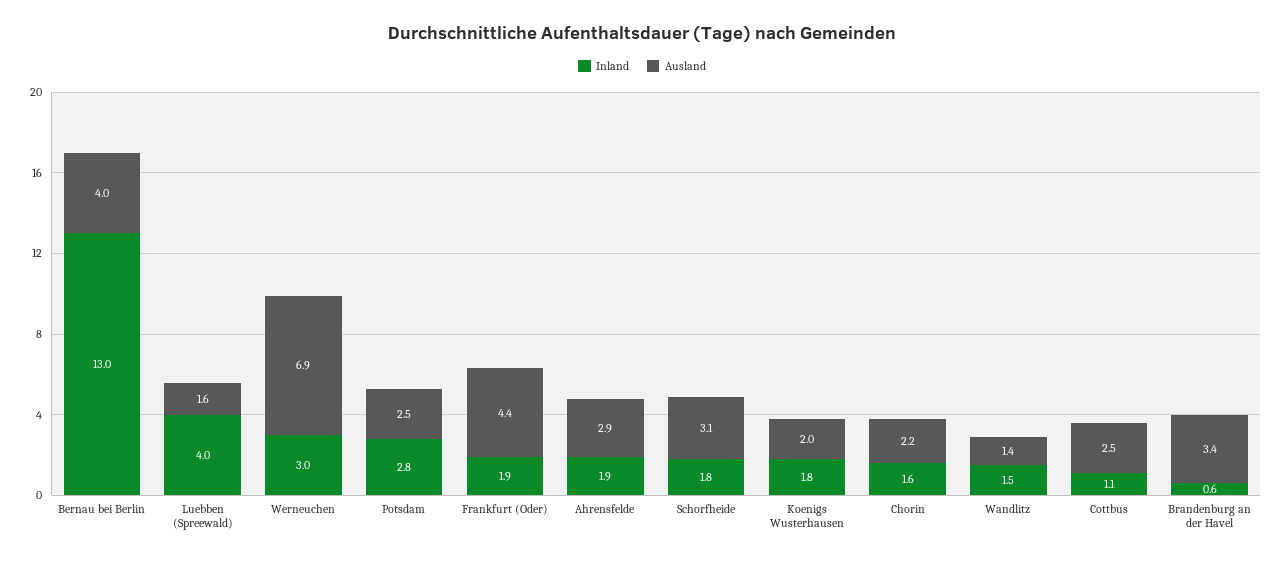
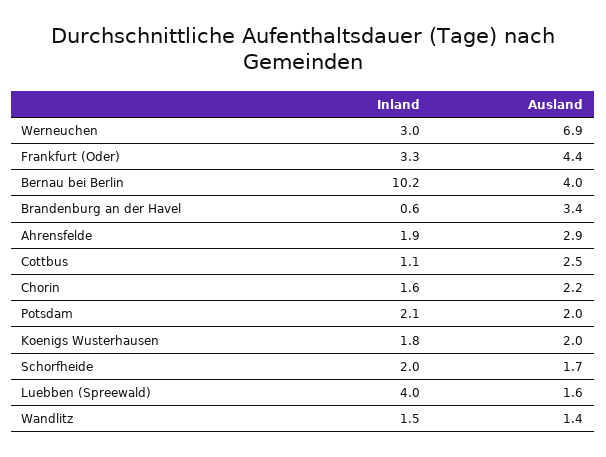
Inland, Bernau bei Berlin: 13 -> 10.2
Inland, Potsdam: 2.8 -> 2.1
Ausland, Potsdam: 2.5 -> 2
Inland, Frankfurt (Oder): 1.9 -> 3.3
Inland, Schorfheide: 1.8 -> 2
Ausland, Schorfheide: 3.1 -> 1.7

